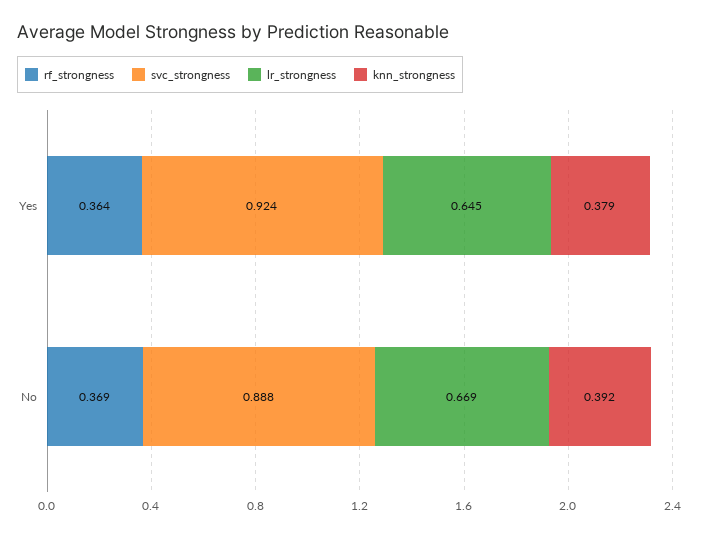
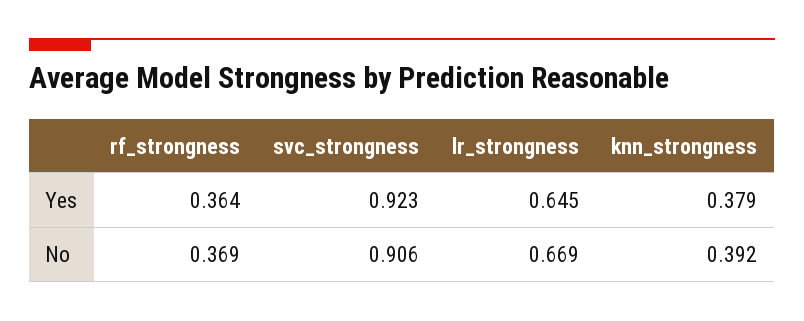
svc_strongness, Yes: 0.924 -> 0.923
svc_strongness, No: 0.888 -> 0.906

